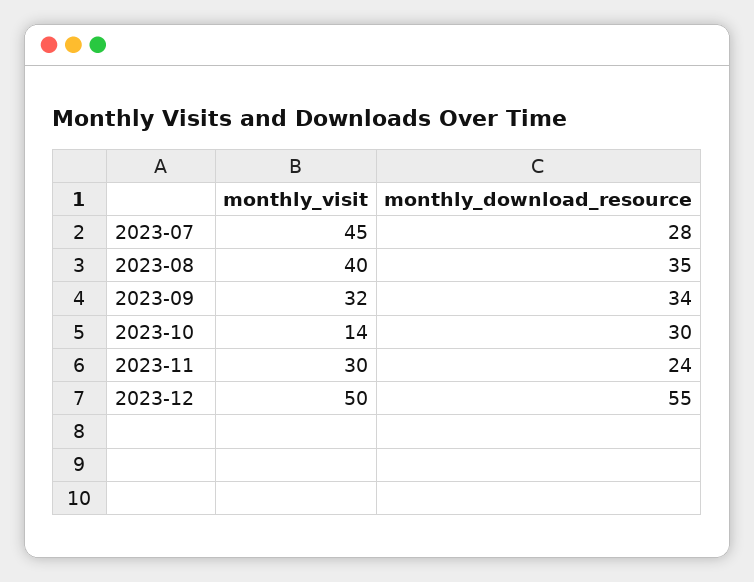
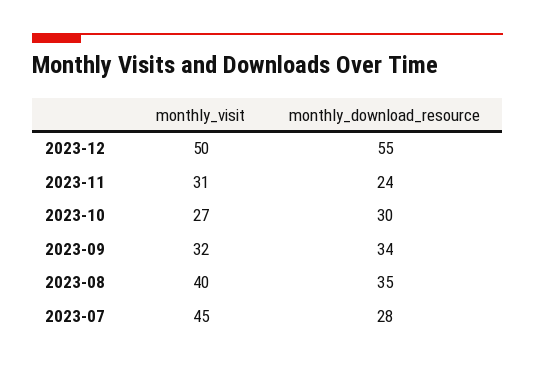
monthly_visit, 2023-10: 14 -> 27
monthly_visit, 2023-11: 30 -> 31

